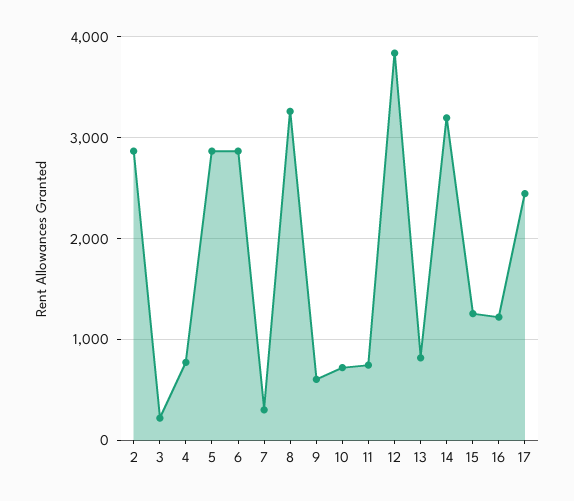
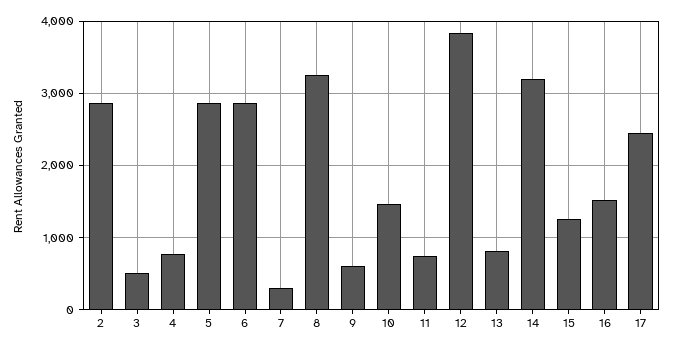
3: 200 -> 500
10: 700 -> 1500
16: 1200 -> 1500

